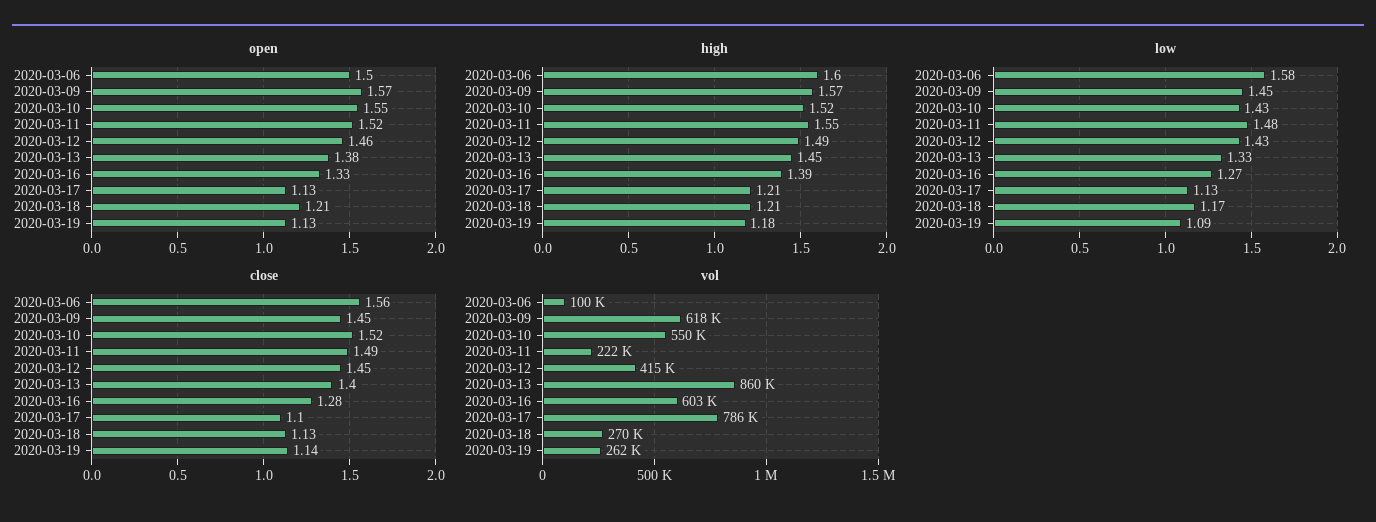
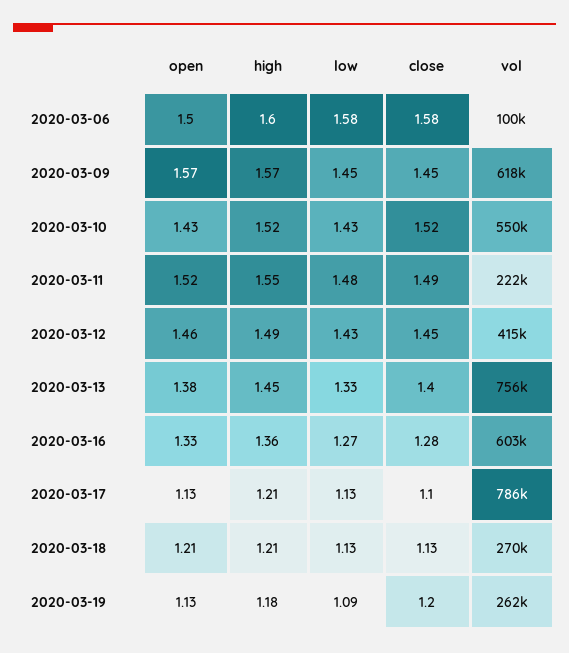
open, 2020-03-10: 1.55 -> 1.43
high, 2020-03-16: 1.39 -> 1.36
low, 2020-03-18: 1.17 -> 1.13
close, 2020-03-06: 1.56 -> 1.58
close, 2020-03-19: 1.14 -> 1.2
vol, 2020-03-13: 860000 -> 756000

